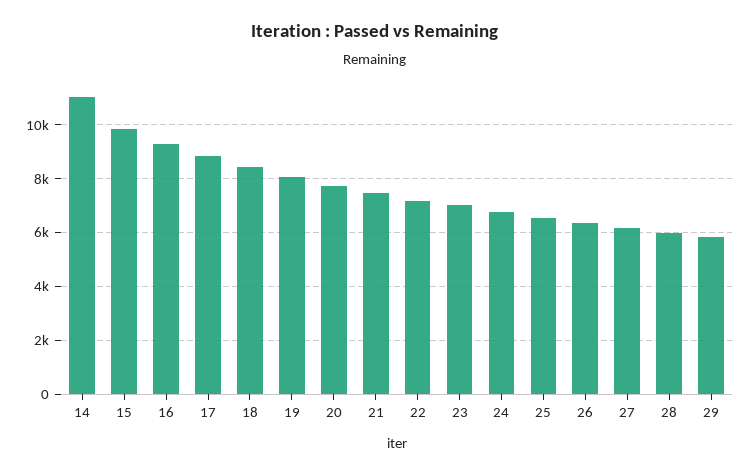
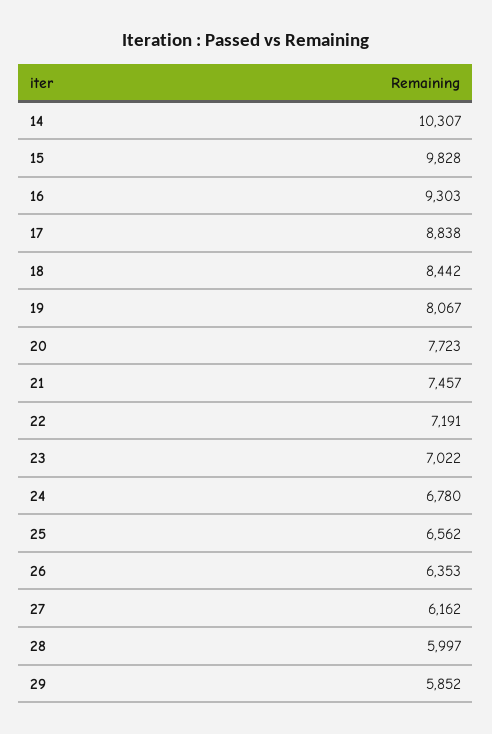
14: 11000 -> 10307

